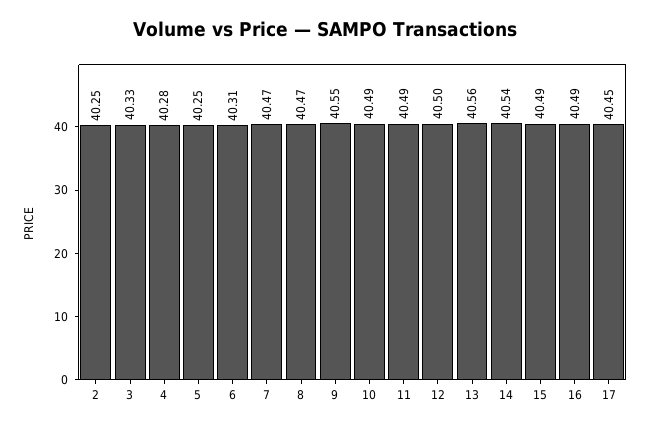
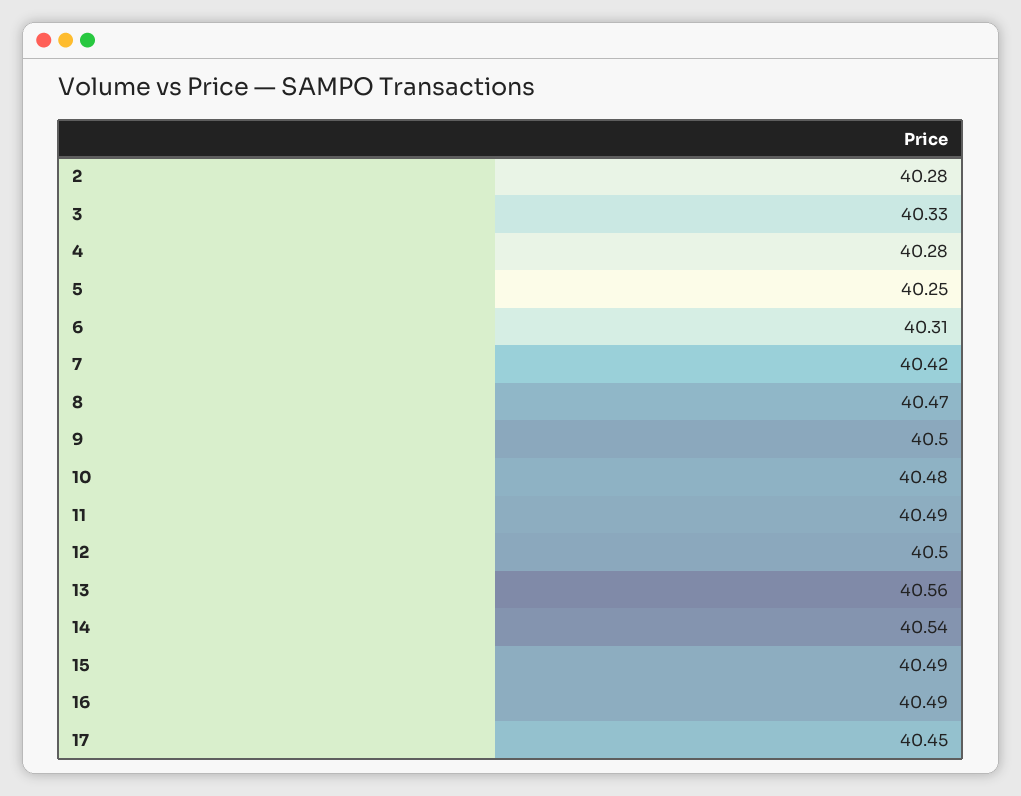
2: 40.25 -> 40.28
7: 40.47 -> 40.42
9: 40.55 -> 40.5
10: 40.49 -> 40.48

